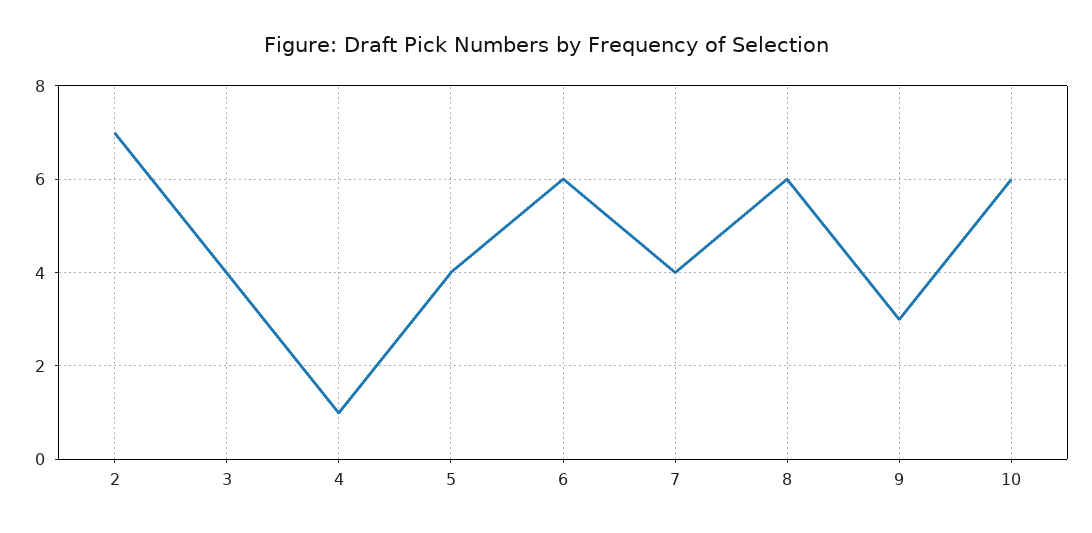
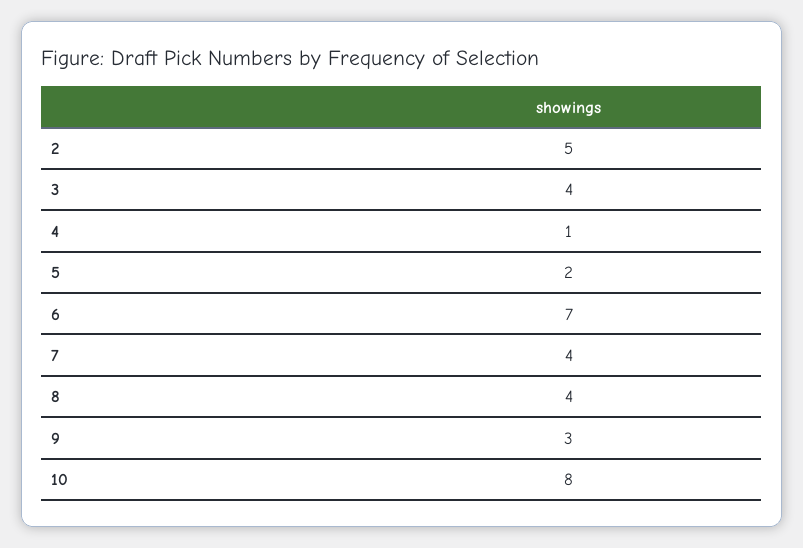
2: 7 -> 5
5: 4 -> 2
6: 6 -> 7
8: 6 -> 4
10: 6 -> 8

